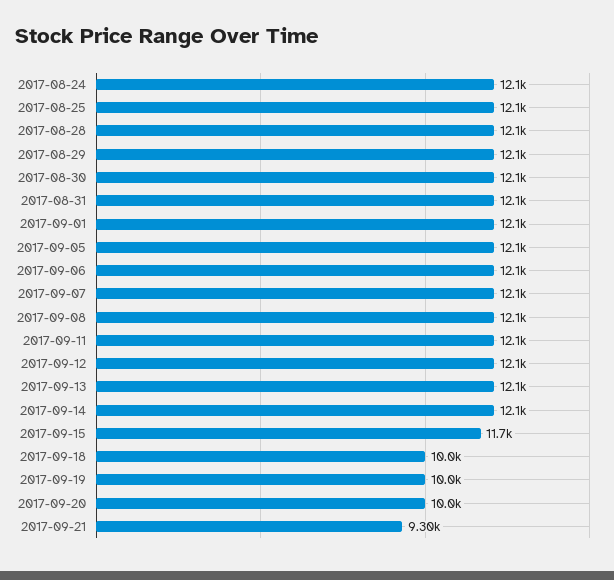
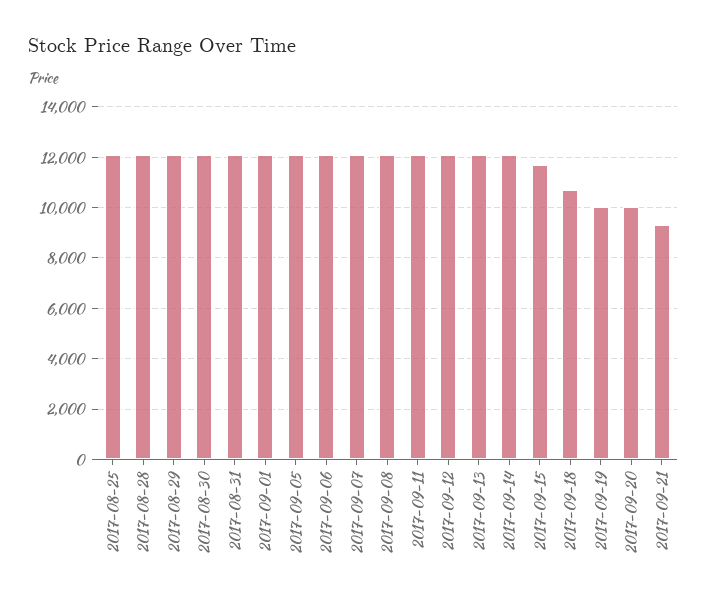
2017-08-24: 12100 -> none
2017-09-18: 10000 -> 10750

